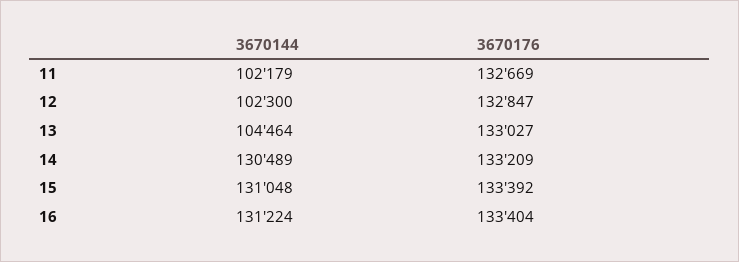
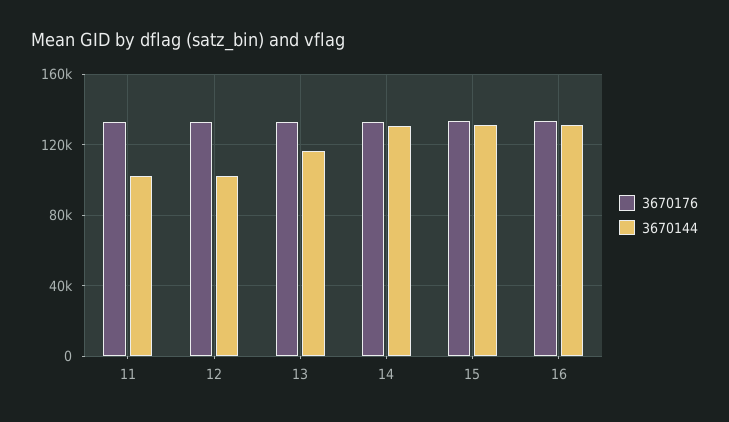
3670144, 13: 104464 -> 115000

